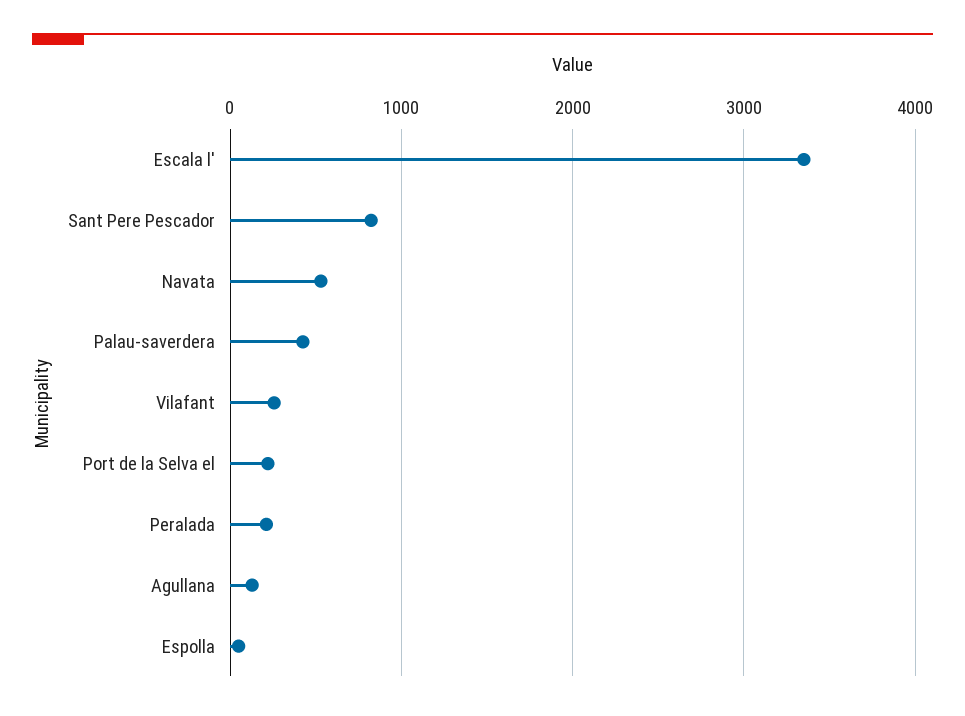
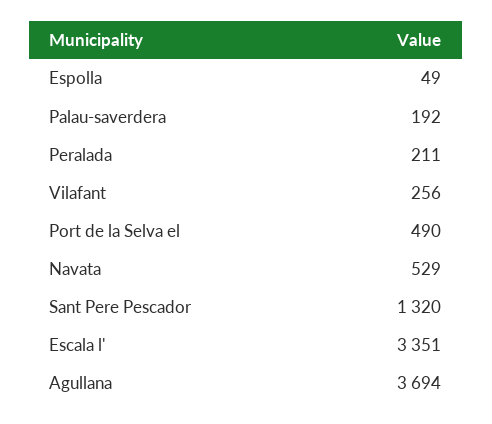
Sant Pere Pescador: 800 -> 1320
Palau-saverdera: 400 -> 192
Port de la Selva el: 200 -> 490
Agullana: 100 -> 3694

